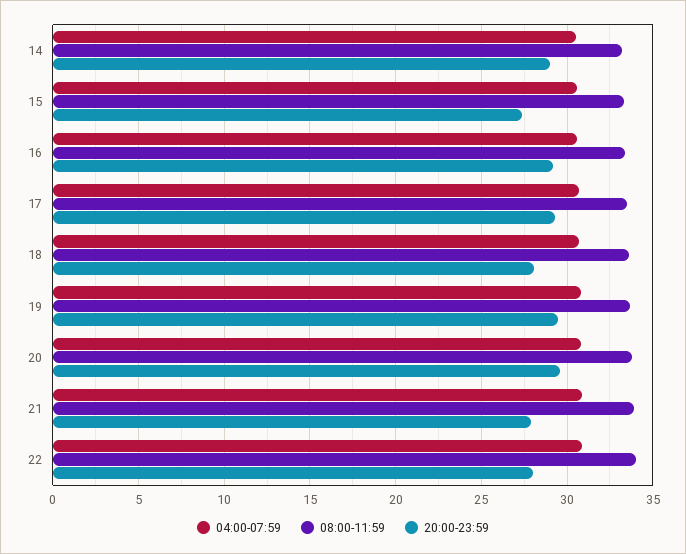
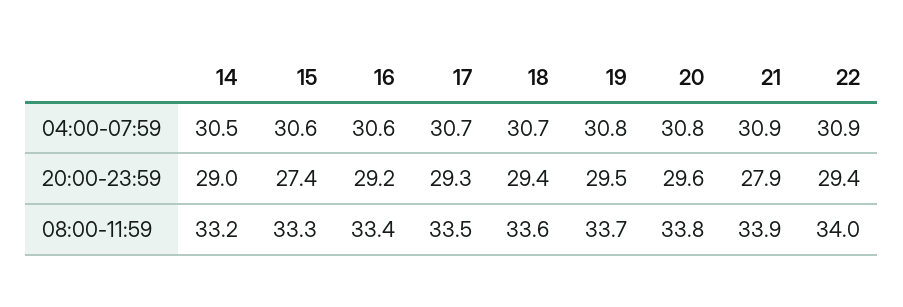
20:00-23:59, 18: 28 -> 29.4
20:00-23:59, 22: 28 -> 29.4

